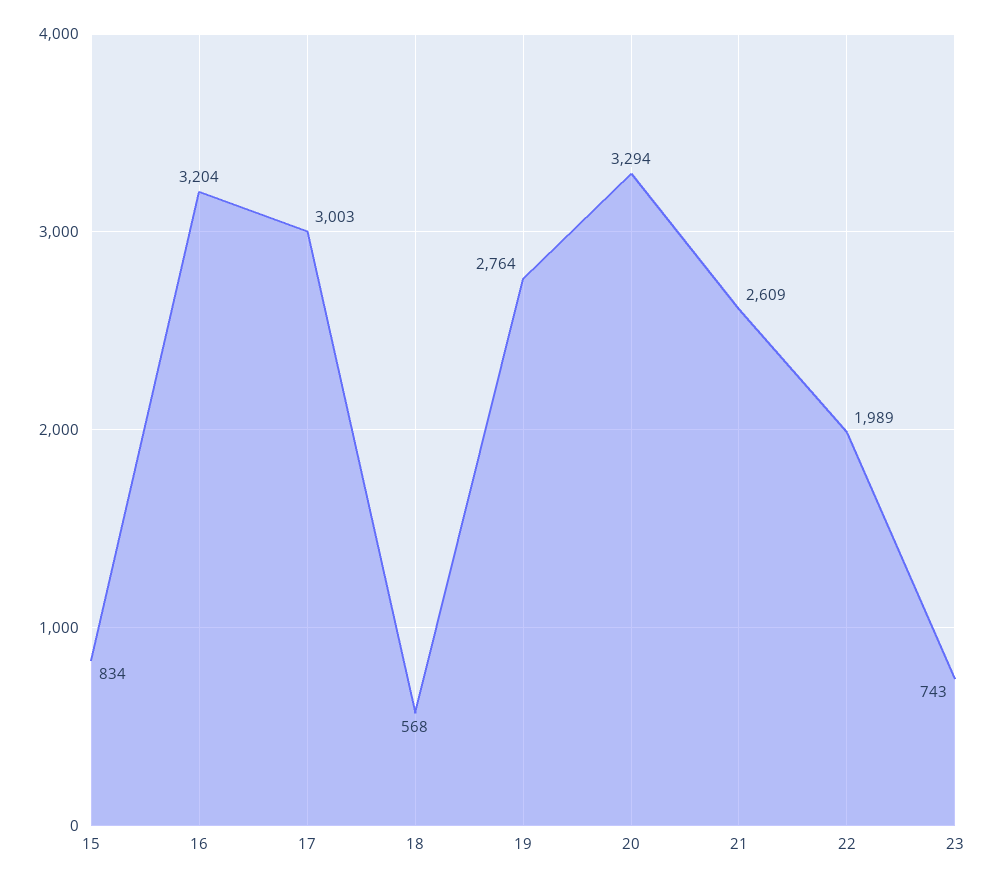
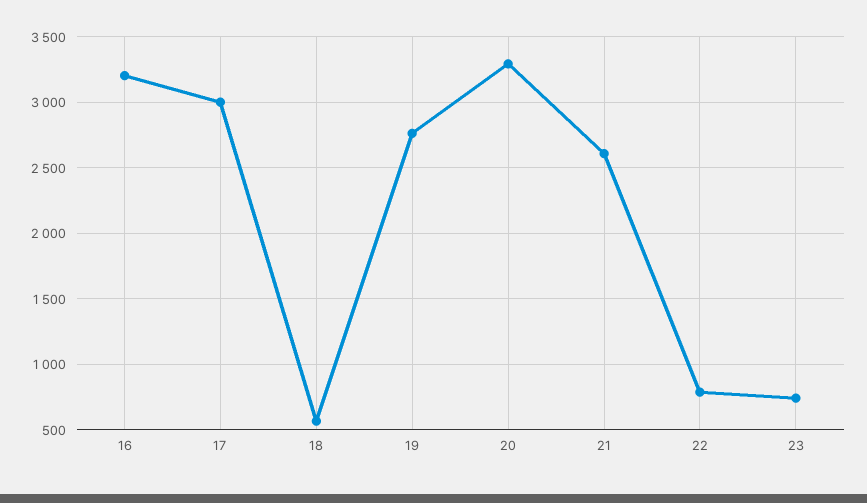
15: 834 -> none
22: 1989 -> 800

